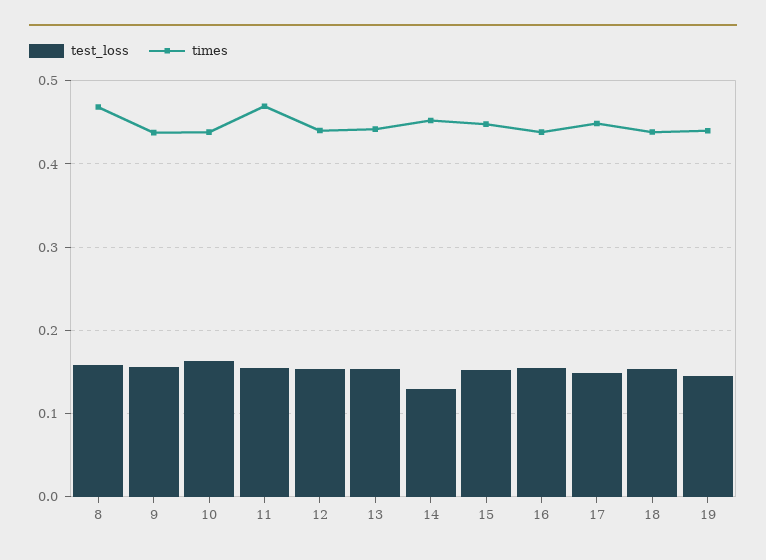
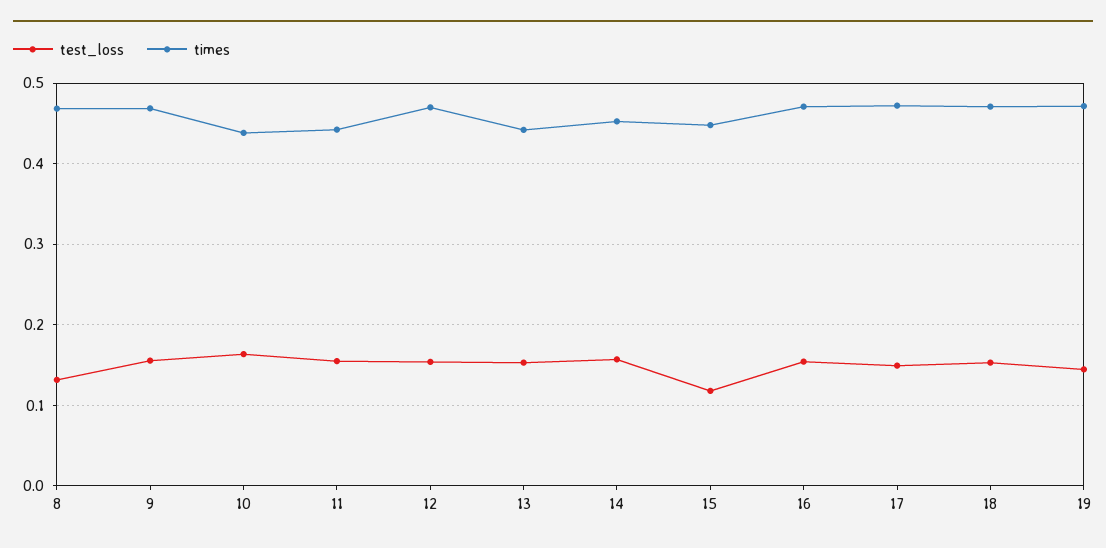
test_loss, 8: 0.16 -> 0.13
times, 9: 0.44 -> 0.47
times, 11: 0.47 -> 0.44
times, 12: 0.44 -> 0.47
test_loss, 14: 0.13 -> 0.16
test_loss, 15: 0.15 -> 0.12
times, 16: 0.44 -> 0.47
times, 17: 0.45 -> 0.47
times, 18: 0.44 -> 0.47
times, 19: 0.44 -> 0.47

